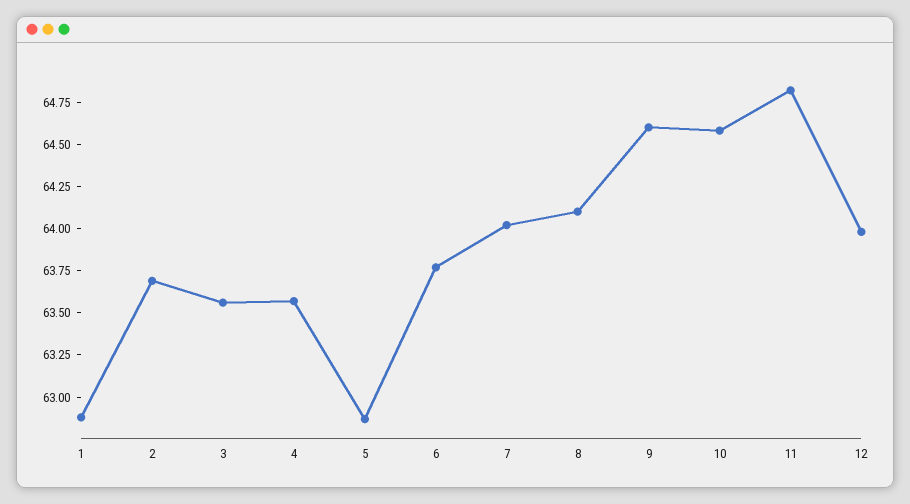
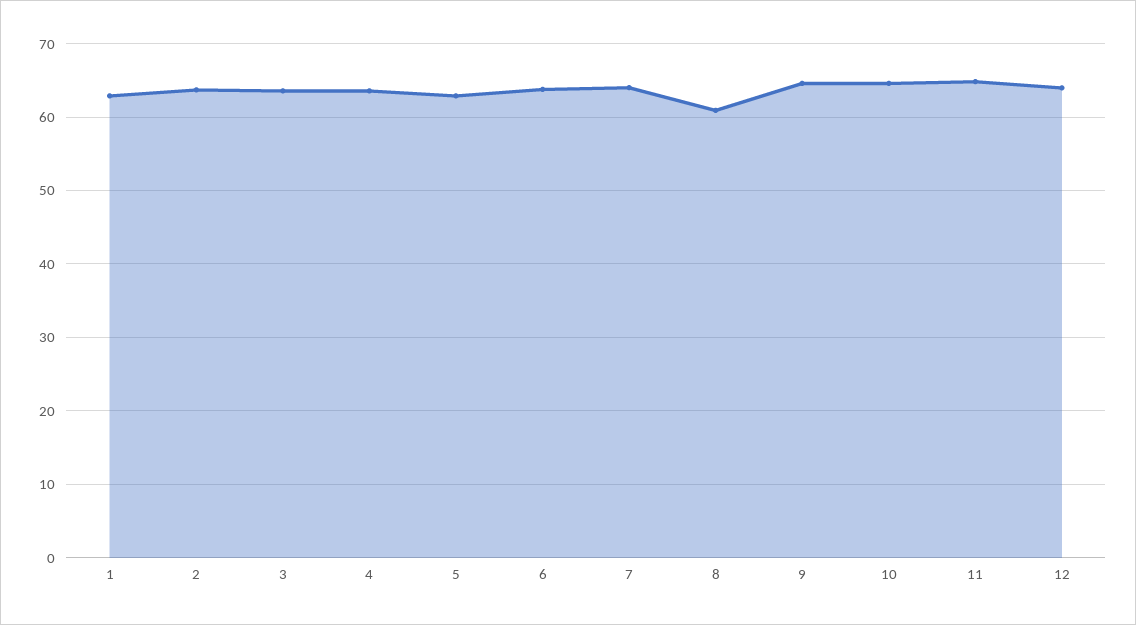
8: 64.1 -> 61

